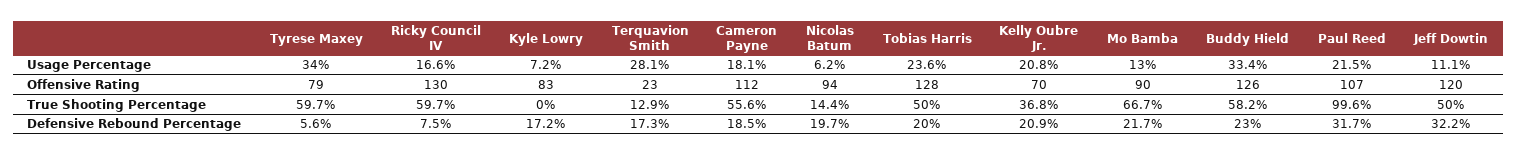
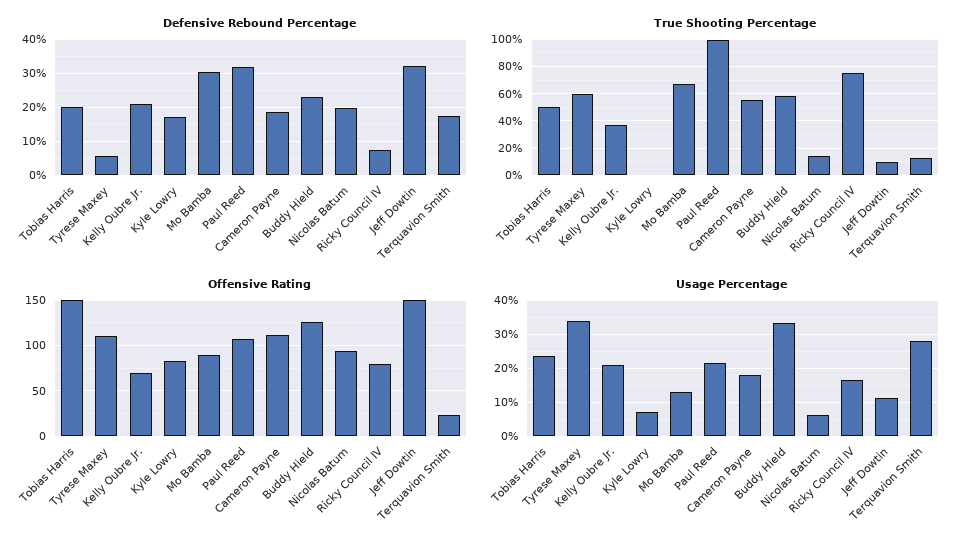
Offensive Rating, Tyrese Maxey: 79 -> 110
Offensive Rating, Ricky Council IV: 130 -> 80
Offensive Rating, Tobias Harris: 128 -> 150
Offensive Rating, Jeff Dowtin: 120 -> 150
True Shooting Percentage, Ricky Council IV: 59.7 -> 75
True Shooting Percentage, Jeff Dowtin: 50 -> 10
Defensive Rebound Percentage, Mo Bamba: 21.7 -> 30

